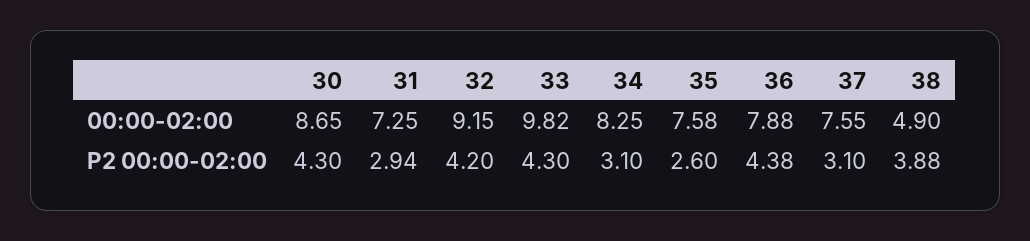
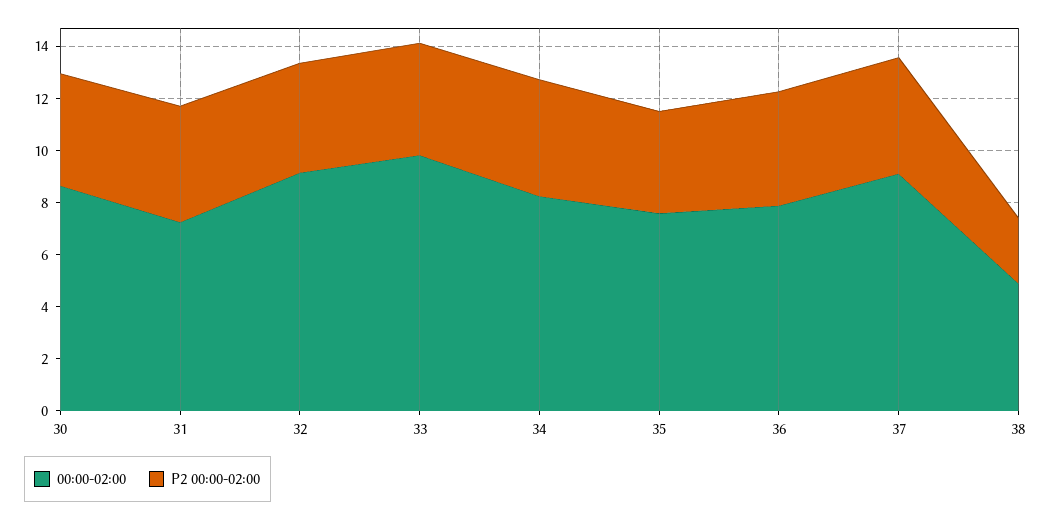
00:00-02:00, 37: 7.55 -> 9
P2 00:00-02:00, 31: 2.94 -> 4.5
P2 00:00-02:00, 34: 3.1 -> 4.5
P2 00:00-02:00, 35: 2.6 -> 4
P2 00:00-02:00, 37: 3.1 -> 4.5
P2 00:00-02:00, 38: 3.88 -> 2.5

